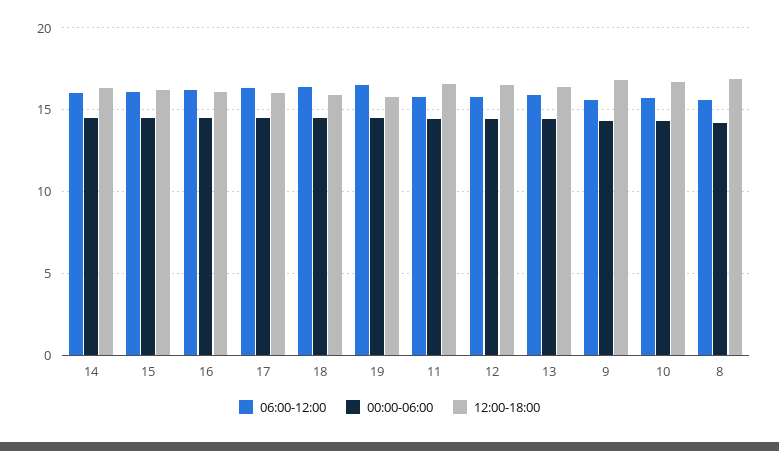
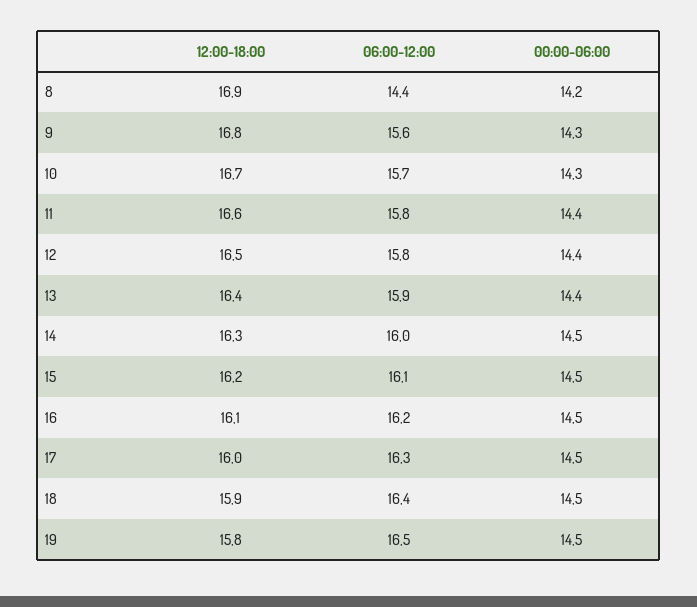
06:00-12:00, 8: 15.5 -> 14.4

